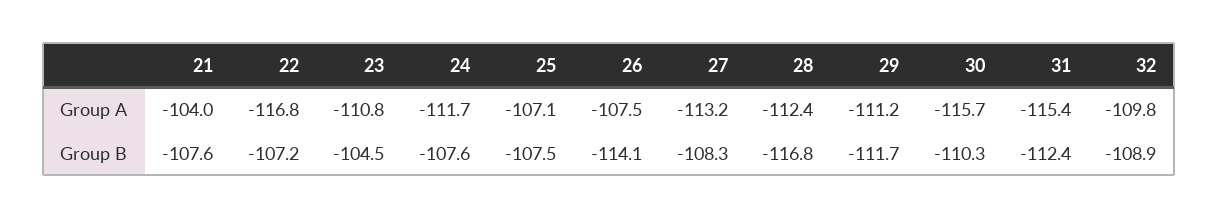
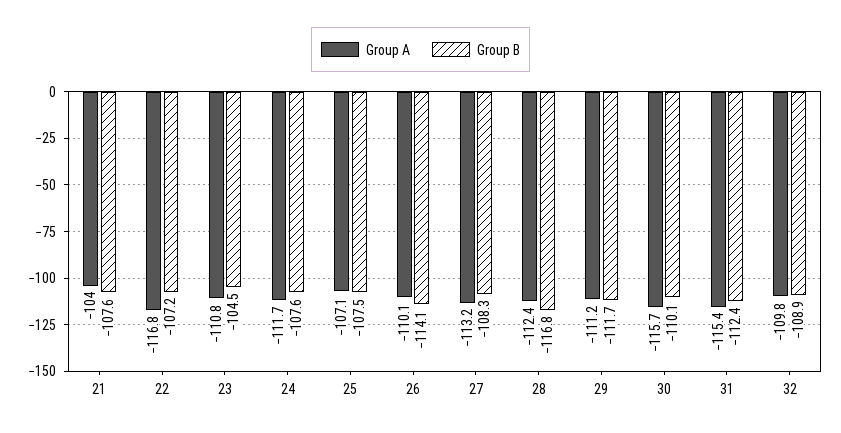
Group A, 26: -107.5 -> -110.1
Group B, 30: -110.3 -> -110.1

